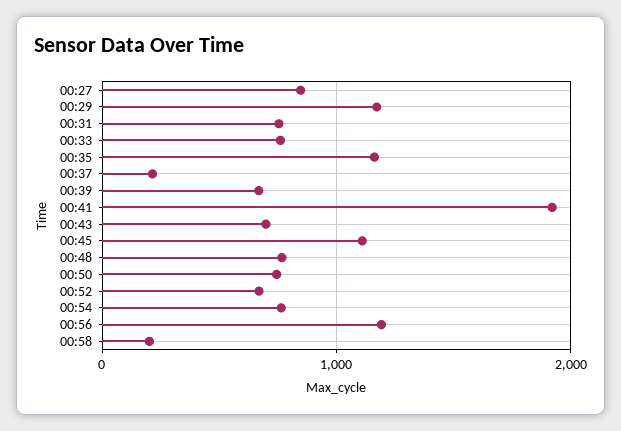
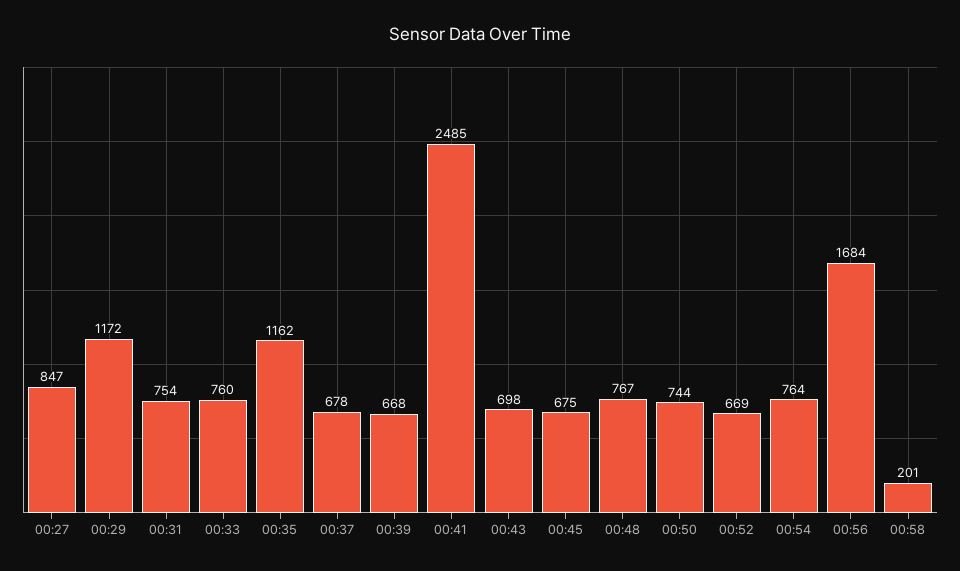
00:37: 200 -> 678
00:41: 1900 -> 2485
00:45: 1100 -> 675
00:56: 1200 -> 1684

